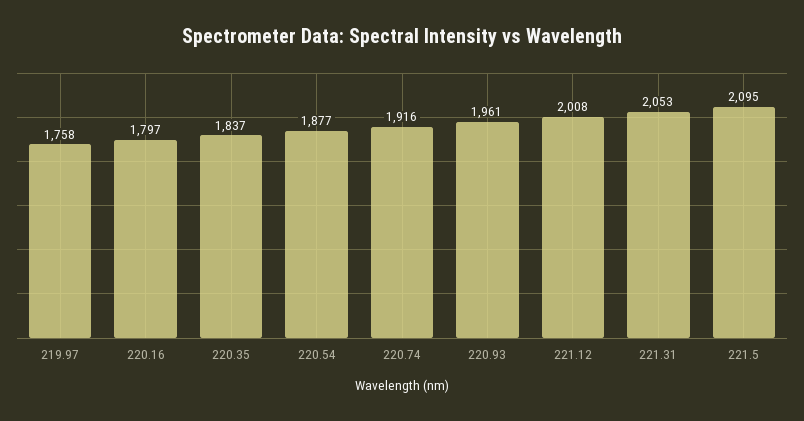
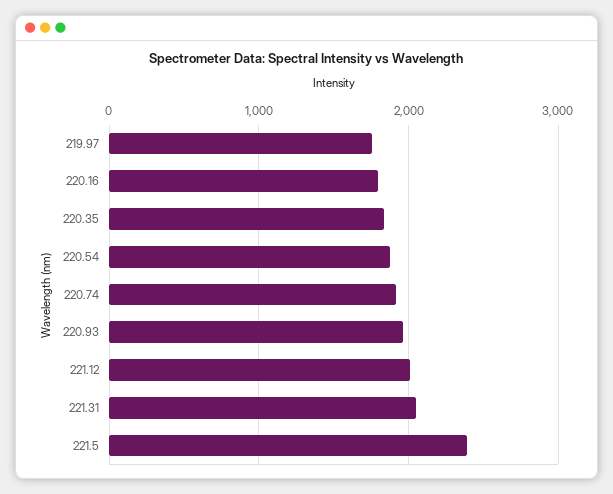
221.5: 2095 -> 2400

